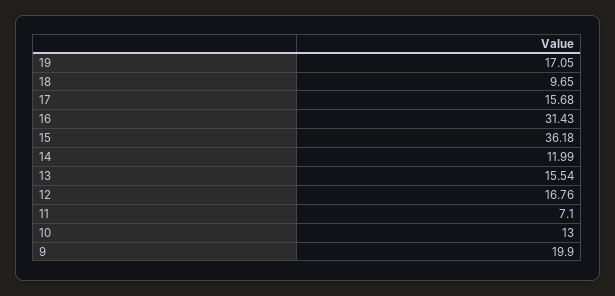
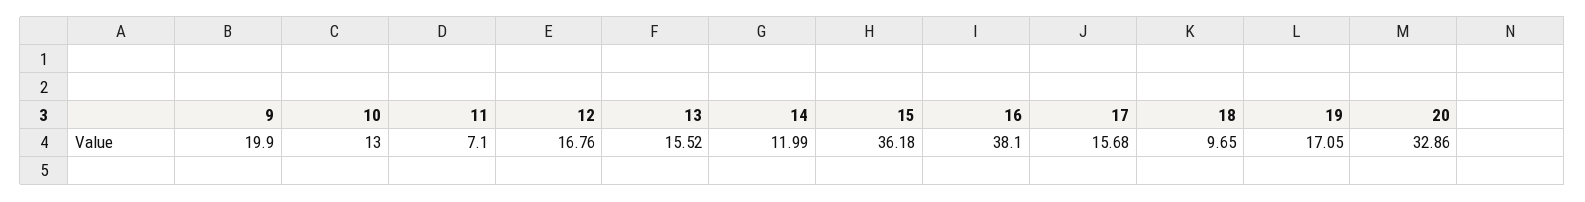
16: 31.43 -> 38.1
13: 15.54 -> 15.52
20: none -> 32.86

